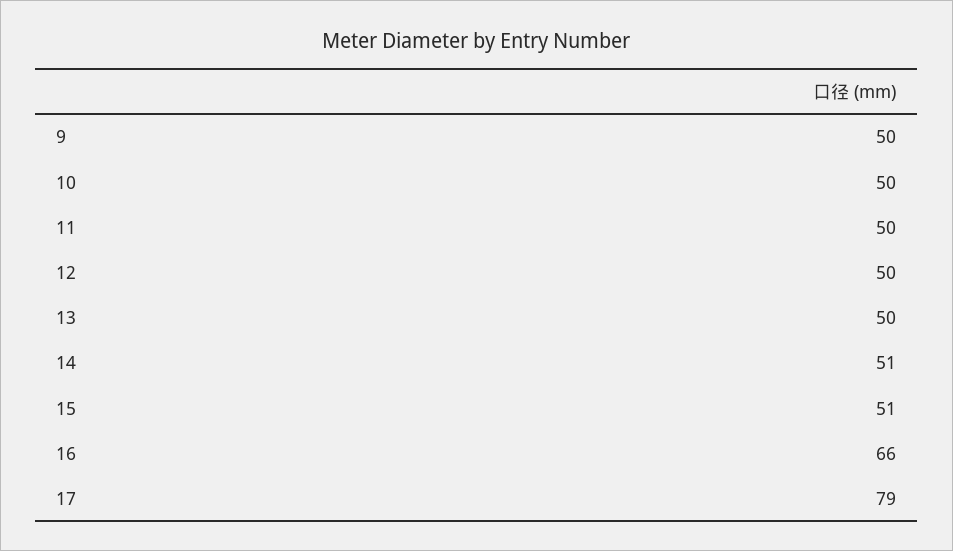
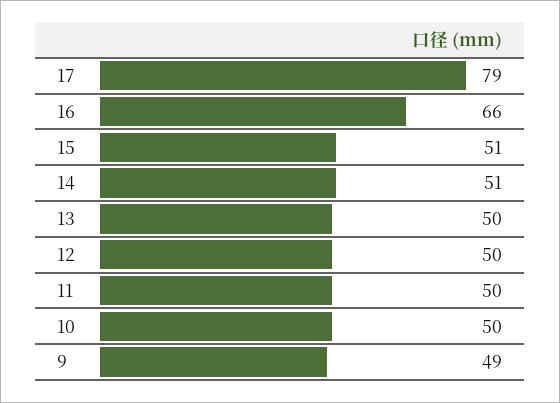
9: 50 -> 49

